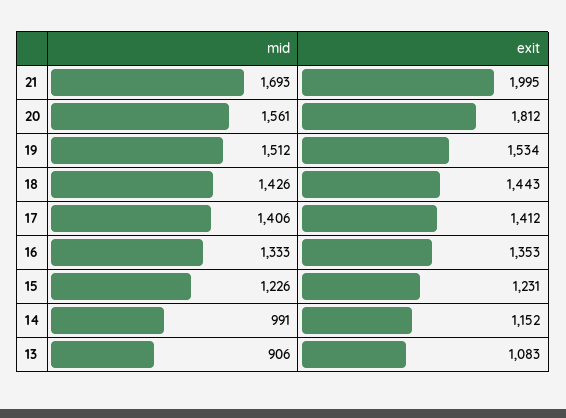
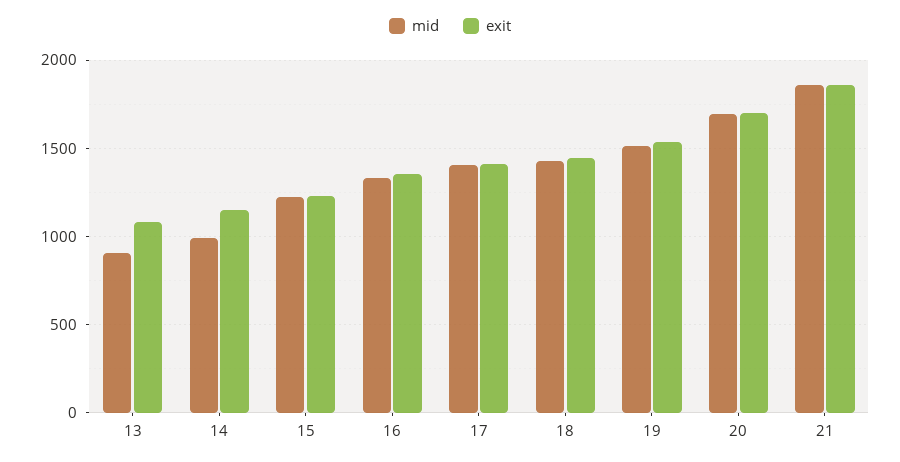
mid, 21: 1693 -> 1850
exit, 21: 1995 -> 1850
mid, 20: 1561 -> 1700
exit, 20: 1812 -> 1700

